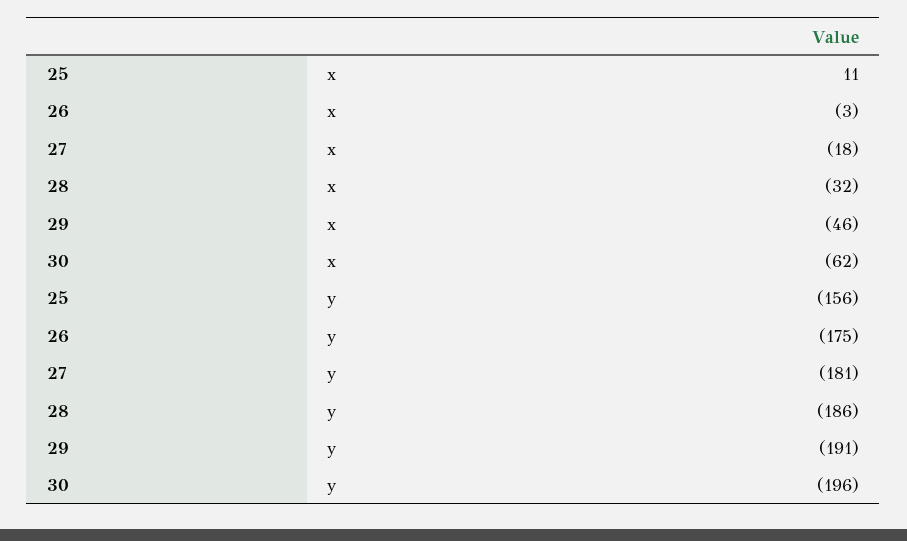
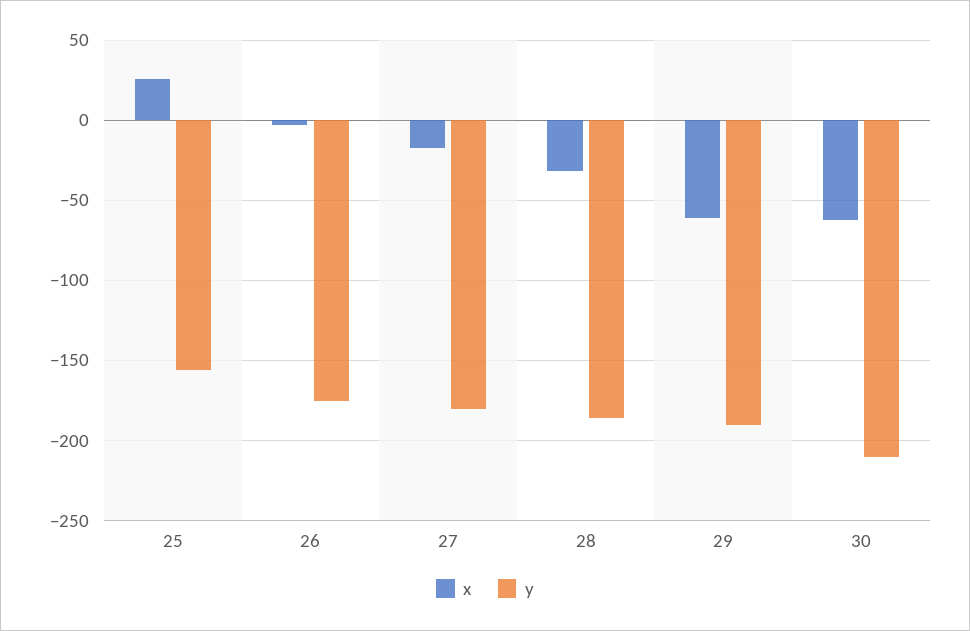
x, 25: 11 -> 25
x, 29: -46 -> -60
y, 30: -196 -> -210

